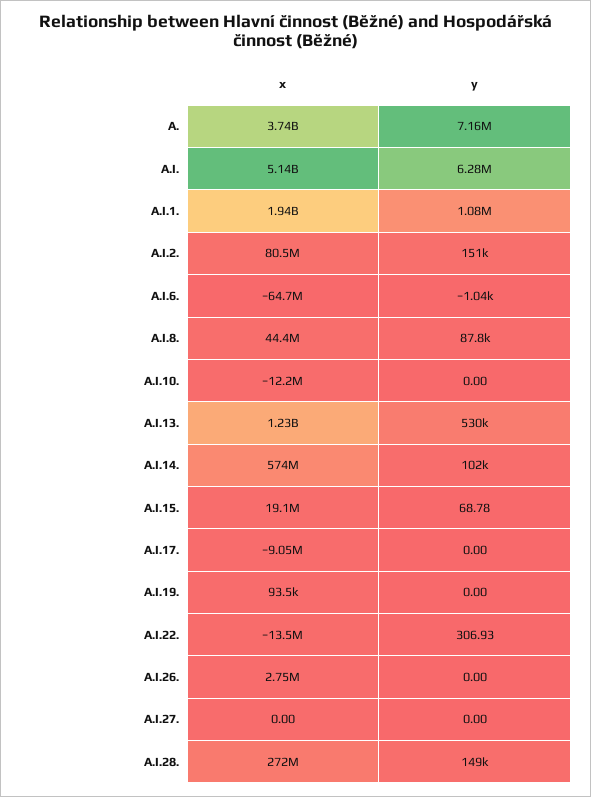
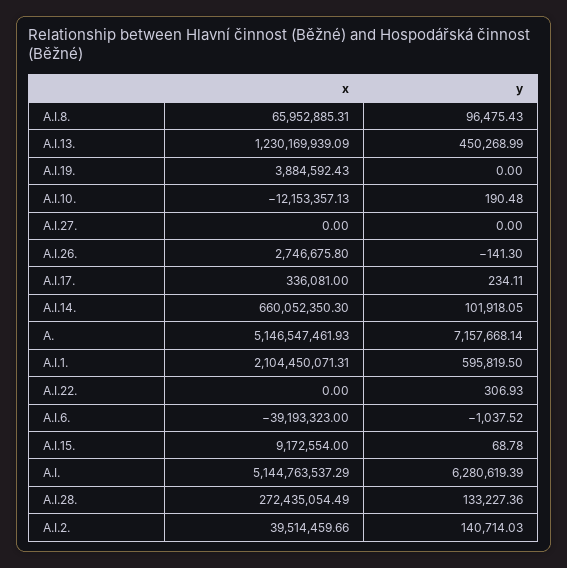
x, A.: 3740000000 -> 5146547461.93
x, A.I.1.: 1940000000 -> 2104450071.31
y, A.I.1.: 1080000 -> 595819.5
x, A.I.2.: 80500000 -> 39514459.66
y, A.I.2.: 151000 -> 140714.03
x, A.I.6.: -64700000 -> -39193323
x, A.I.8.: 44400000 -> 65952885.31
y, A.I.8.: 87800 -> 96475.43
y, A.I.10.: 0 -> 190.48
y, A.I.13.: 530000 -> 450268.99
x, A.I.14.: 574000000 -> 660052350.3
x, A.I.15.: 19100000 -> 9172554
x, A.I.17.: -9050000 -> 336081
y, A.I.17.: 0 -> 234.11
x, A.I.19.: 93500 -> 3884592.43
x, A.I.22.: -13500000 -> 0
y, A.I.26.: 0 -> -141.3
y, A.I.28.: 149000 -> 133227.36

